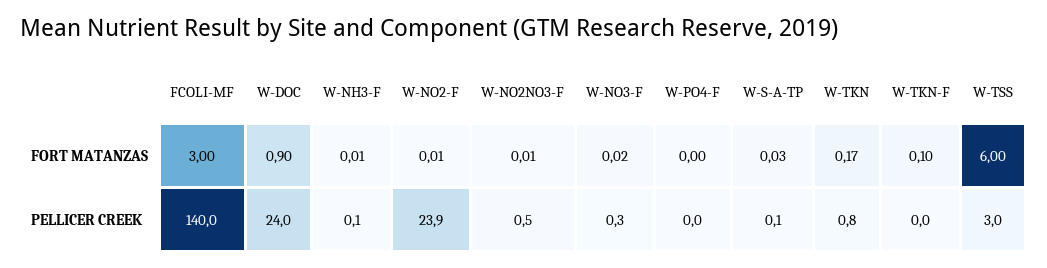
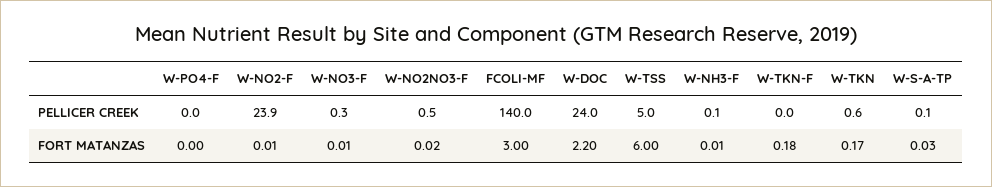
W-DOC, FORT MATANZAS: 0.9 -> 2.2
W-NO2NO3-F, FORT MATANZAS: 0.01 -> 0.02
W-NO3-F, FORT MATANZAS: 0.02 -> 0.01
W-TKN-F, FORT MATANZAS: 0.1 -> 0.18
W-TKN, PELLICER CREEK: 0.8 -> 0.6
W-TSS, PELLICER CREEK: 3 -> 5

